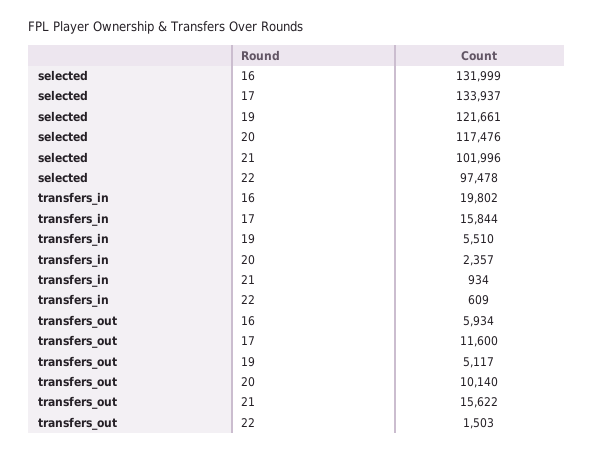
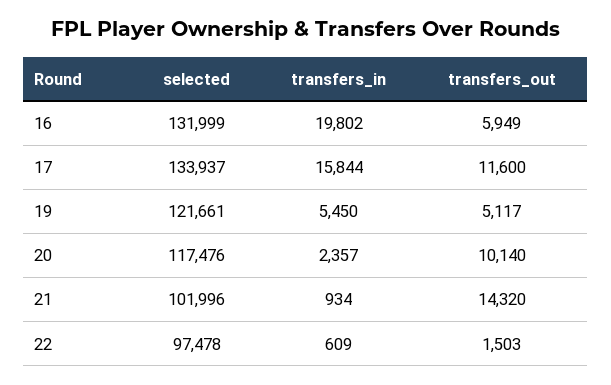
transfers_in, 19: 5510 -> 5450
transfers_out, 16: 5934 -> 5949
transfers_out, 21: 15622 -> 14320

